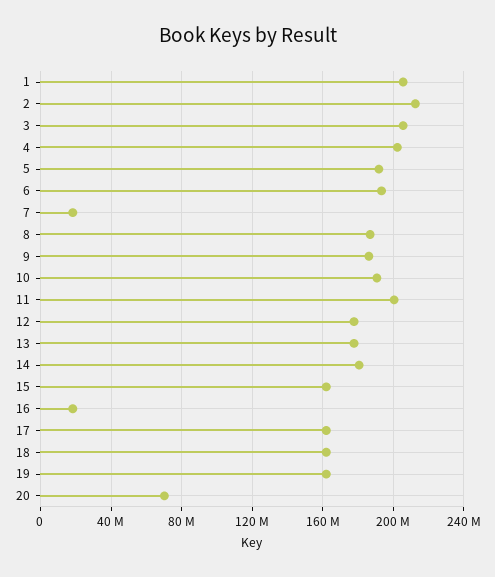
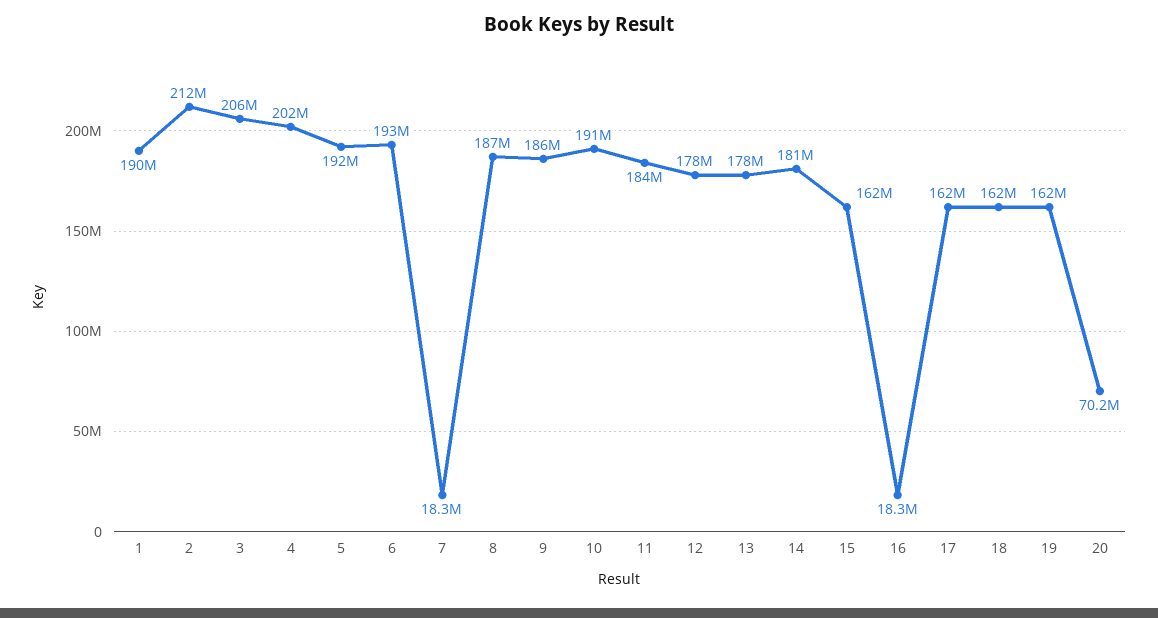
1: 205000000 -> 190000000
11: 200000000 -> 184000000

